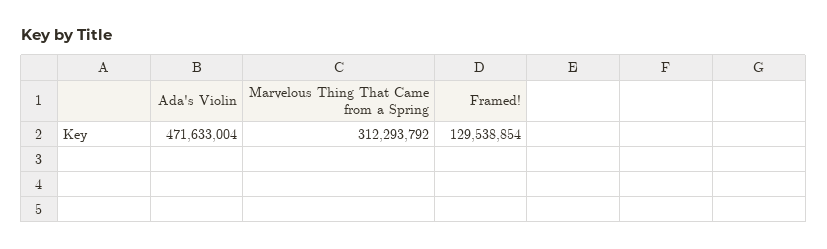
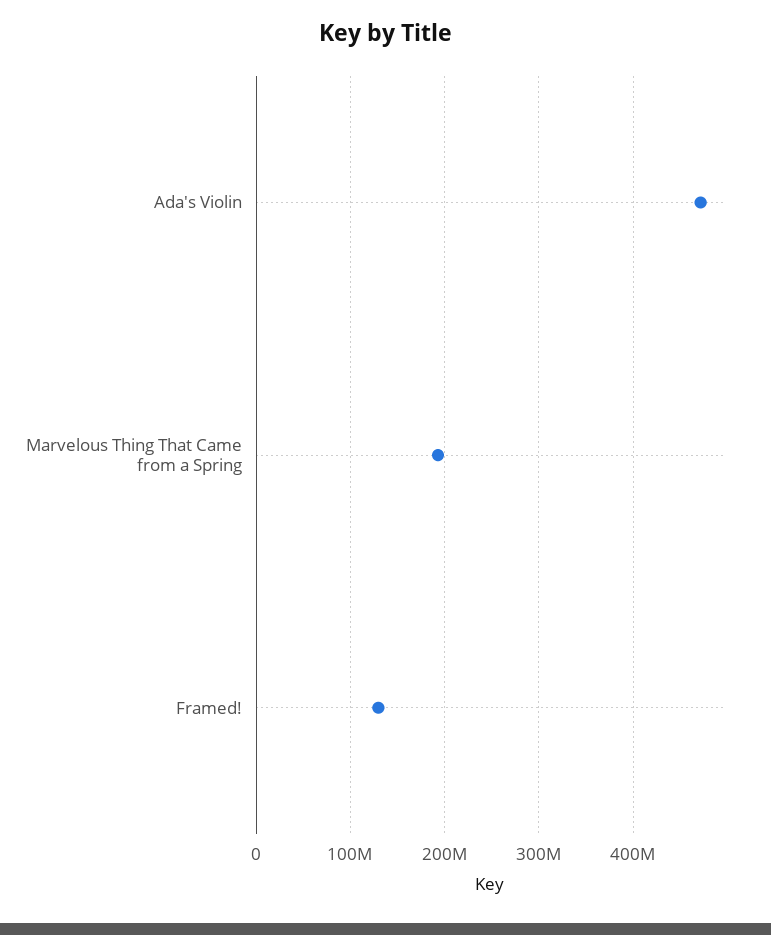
Marvelous Thing That Came from a Spring: 312293792 -> 190000000

